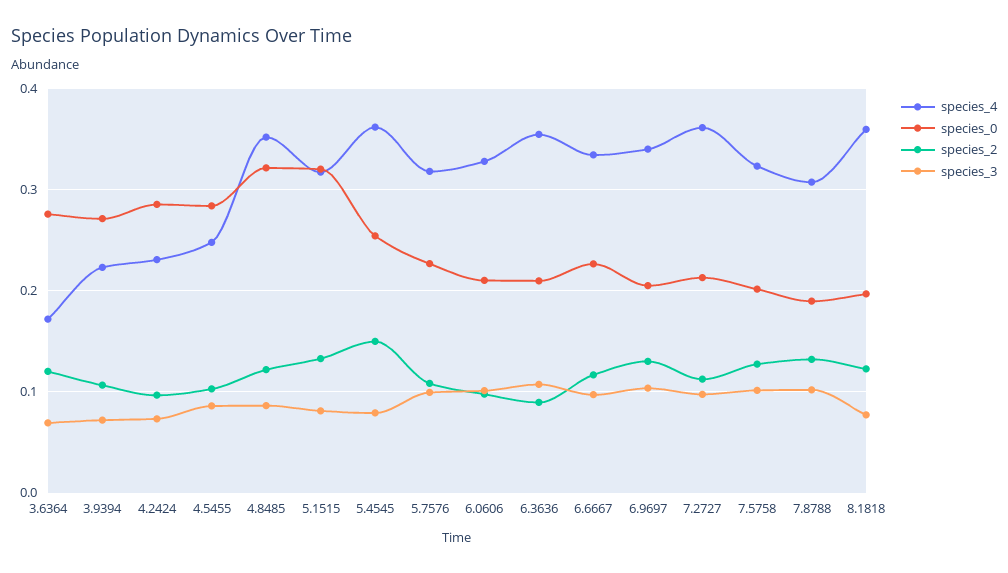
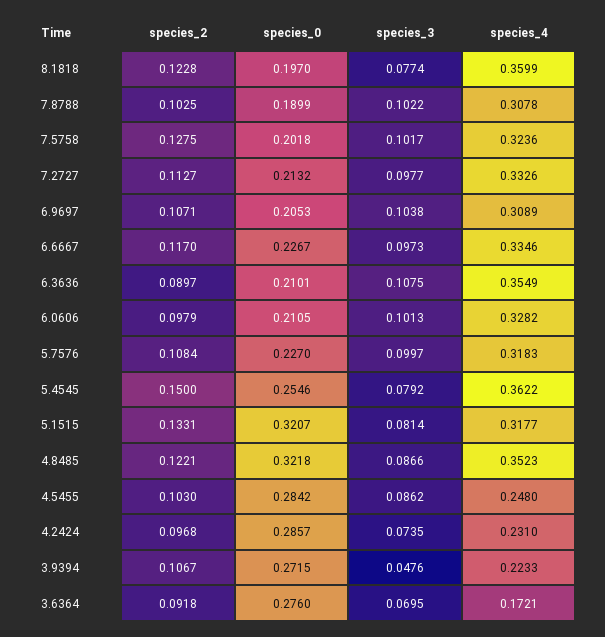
species_2, 3.6364: 0.12 -> 0.0918
species_3, 3.9394: 0.07 -> 0.0476
species_4, 6.9697: 0.34 -> 0.3089
species_2, 6.9697: 0.13 -> 0.1071
species_4, 7.2727: 0.36 -> 0.3326
species_2, 7.8788: 0.13 -> 0.1025

